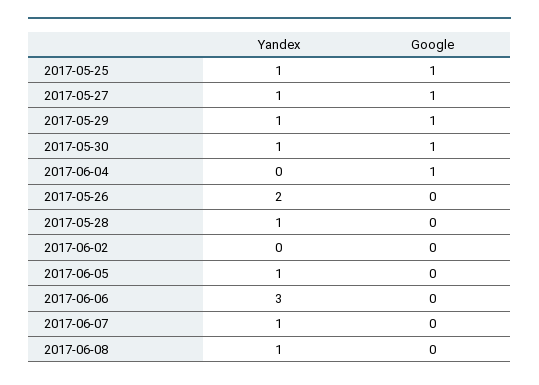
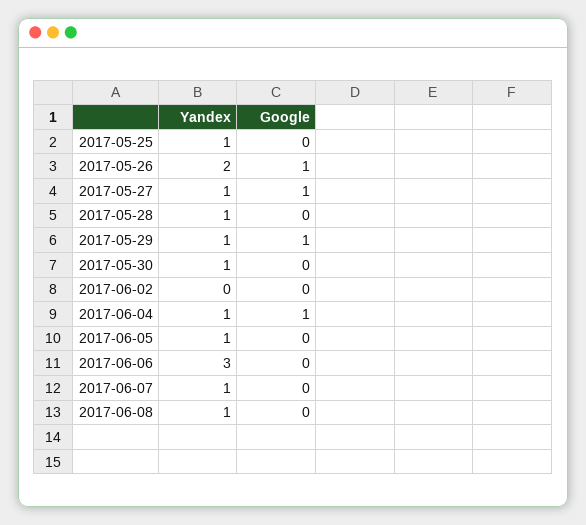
Google, 2017-05-25: 1 -> 0
Google, 2017-05-30: 1 -> 0
Yandex, 2017-06-04: 0 -> 1
Google, 2017-05-26: 0 -> 1

